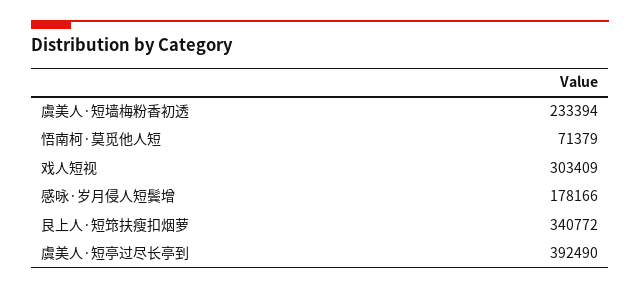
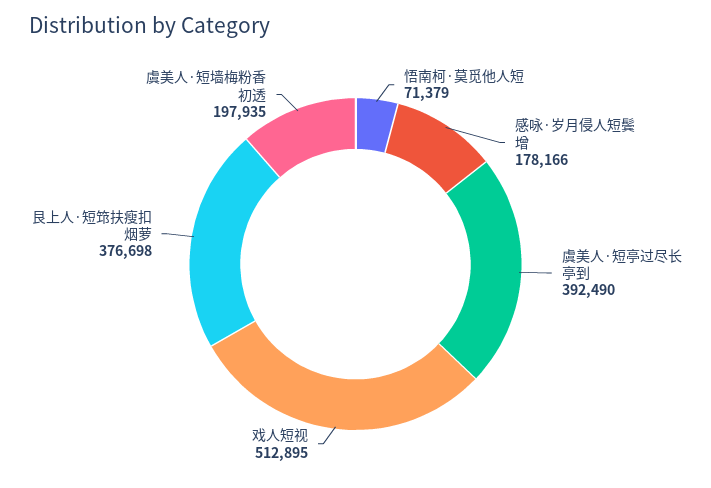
虞美人·短墙梅粉香初透: 233394 -> 197935
戏人短视: 303409 -> 512895
艮上人·短筇扶瘦扣烟萝: 340772 -> 376698

